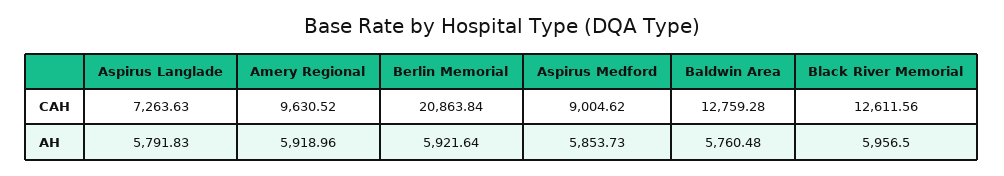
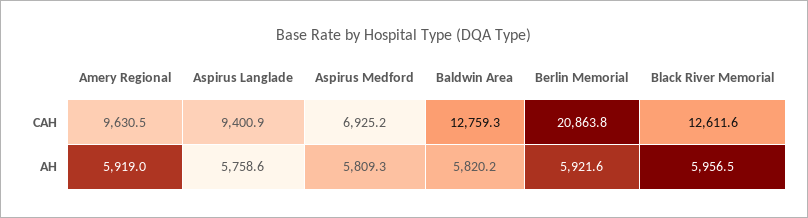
Aspirus Langlade, CAH: 7263.63 -> 9400.9
Aspirus Medford, CAH: 9004.62 -> 6925.2
Aspirus Langlade, AH: 5791.83 -> 5758.6
Aspirus Medford, AH: 5853.73 -> 5809.3
Baldwin Area, AH: 5760.48 -> 5820.2

